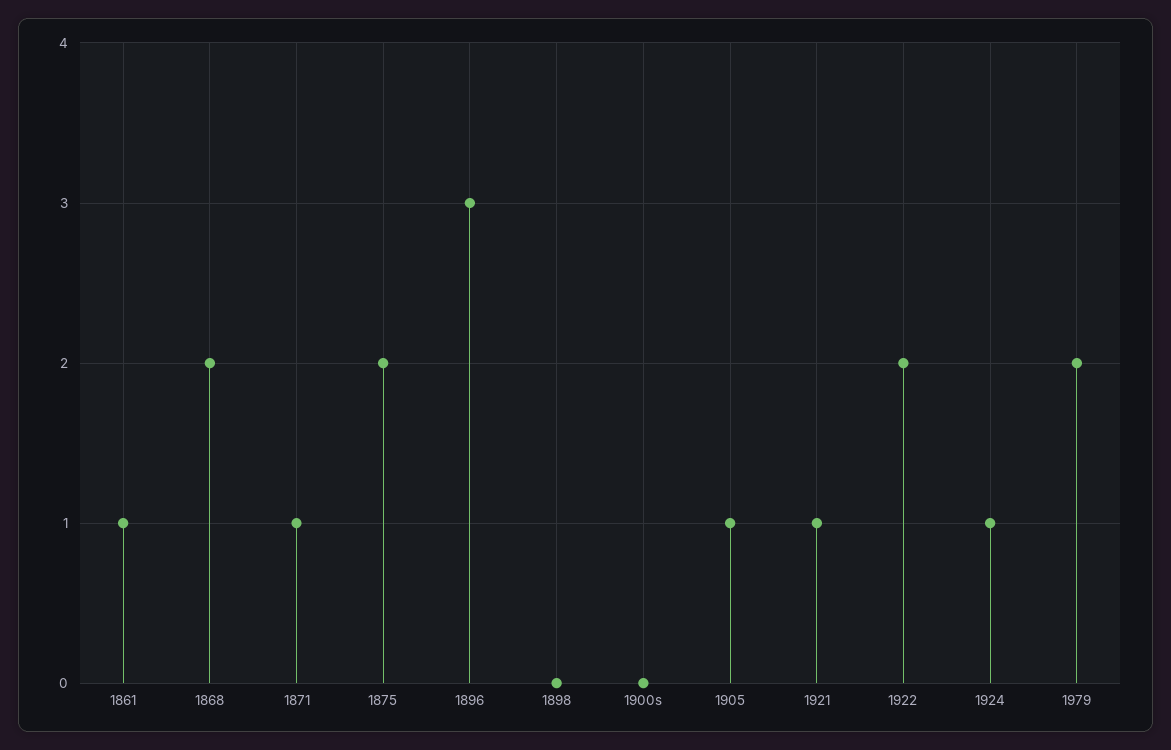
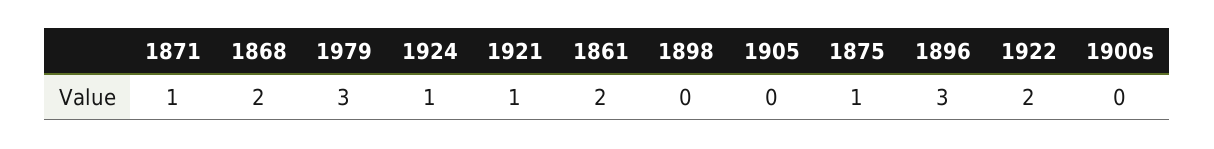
1861: 1 -> 2
1875: 2 -> 1
1905: 1 -> 0
1979: 2 -> 3

